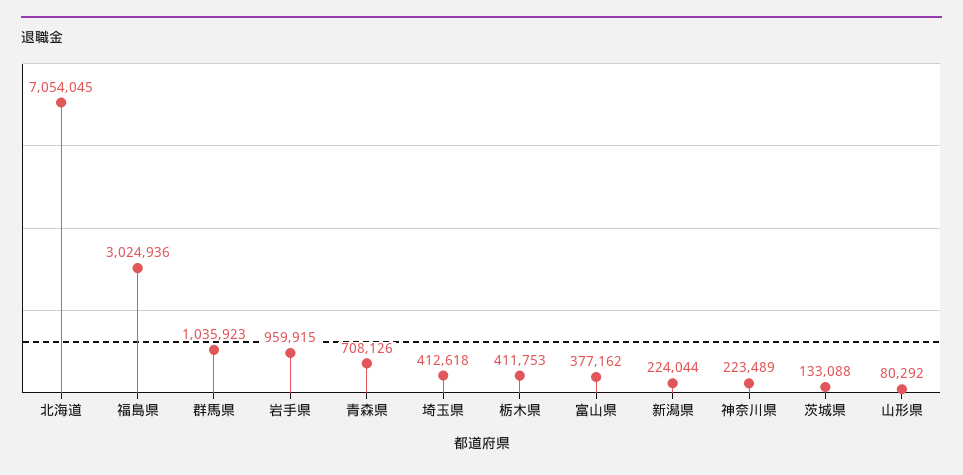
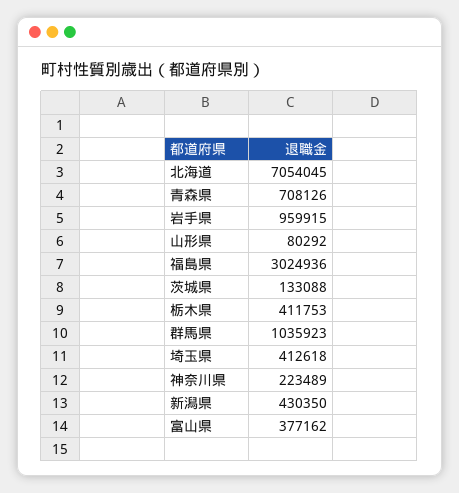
新潟県: 224044 -> 430350

